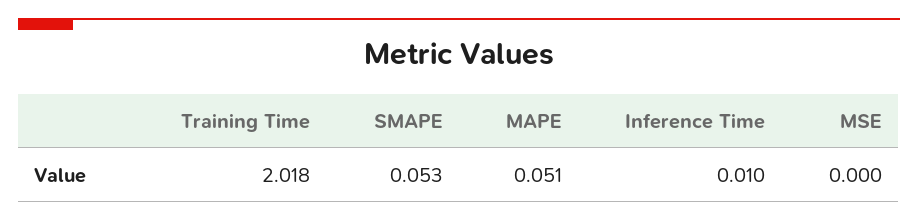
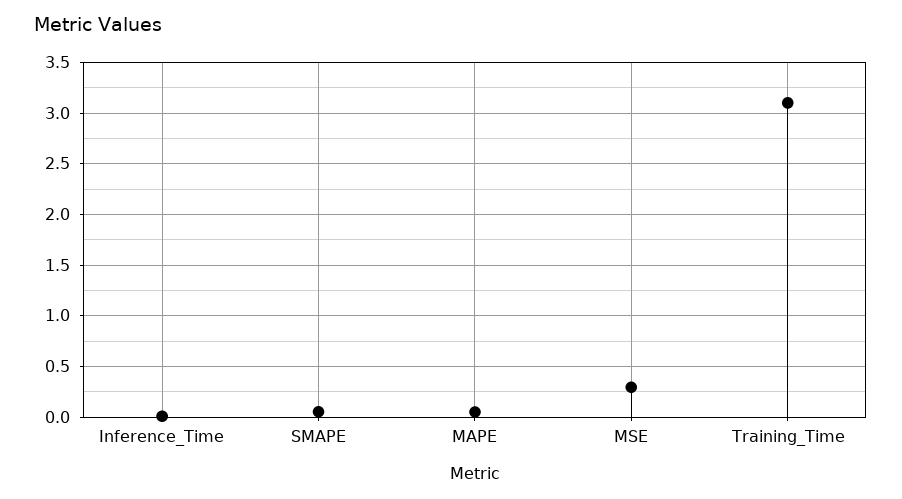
Training Time: 2.018 -> 3.1
MSE: 0 -> 0.3

